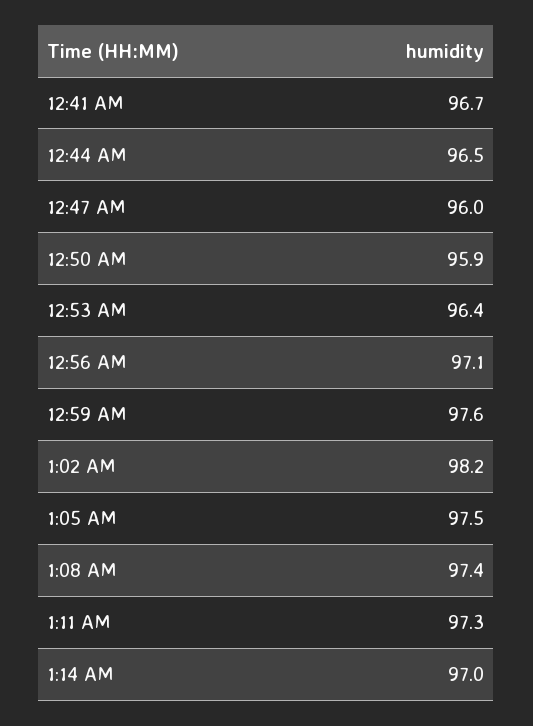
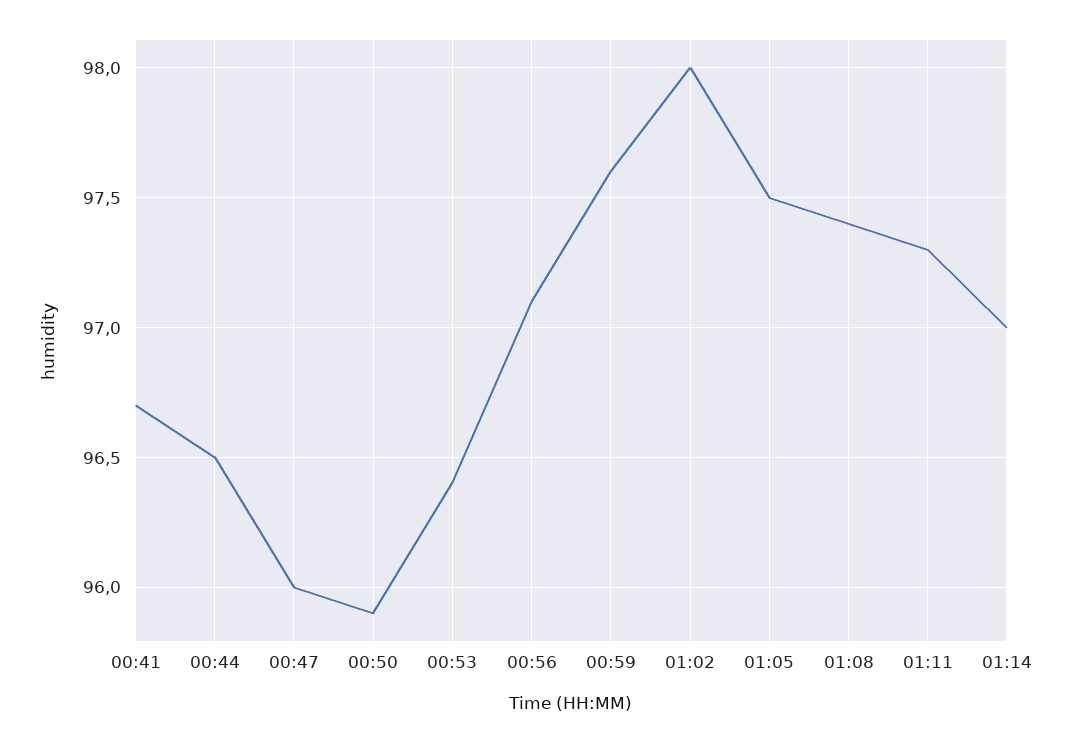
1:02 AM: 98.2 -> 98

